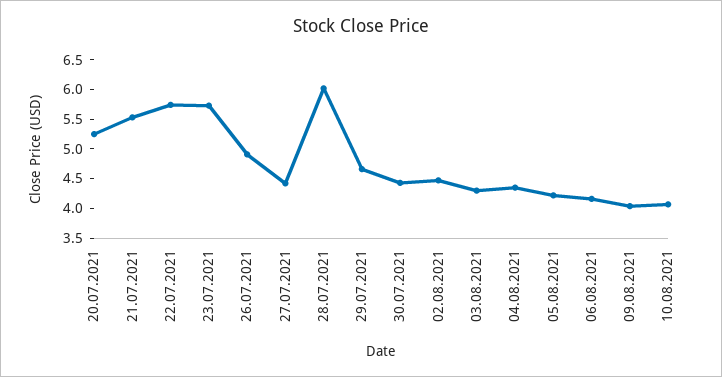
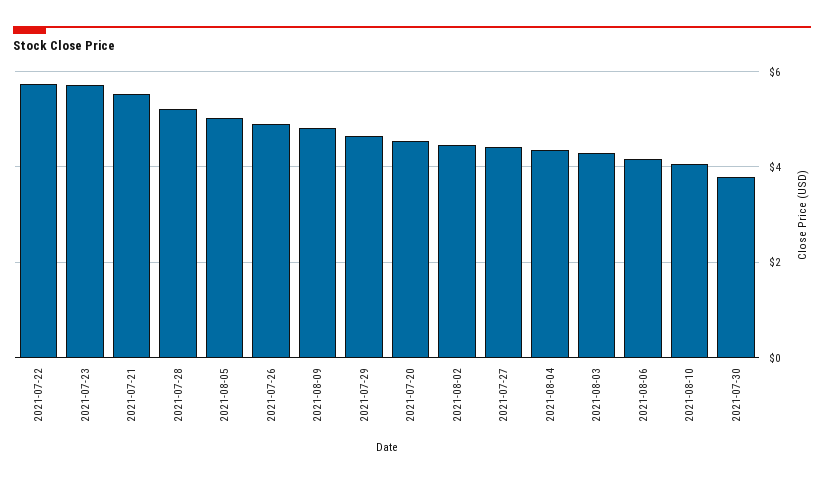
20.07.2021: 5.25 -> 4.6
28.07.2021: 6 -> 5.2
30.07.2021: 4.5 -> 3.8
05.08.2021: 4.25 -> 5
09.08.2021: 4 -> 4.8

